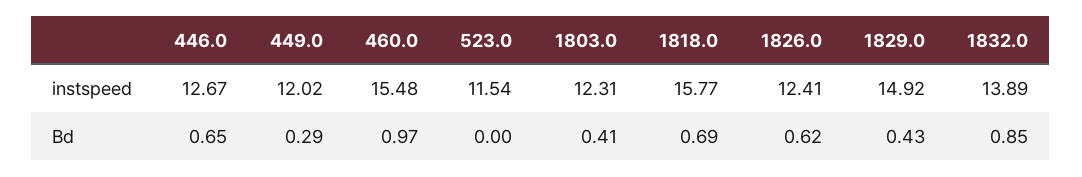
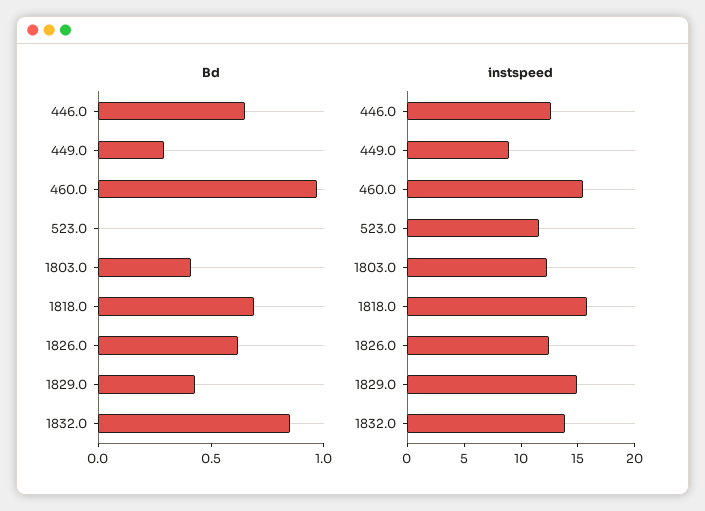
instspeed, 449.0: 12.02 -> 9

